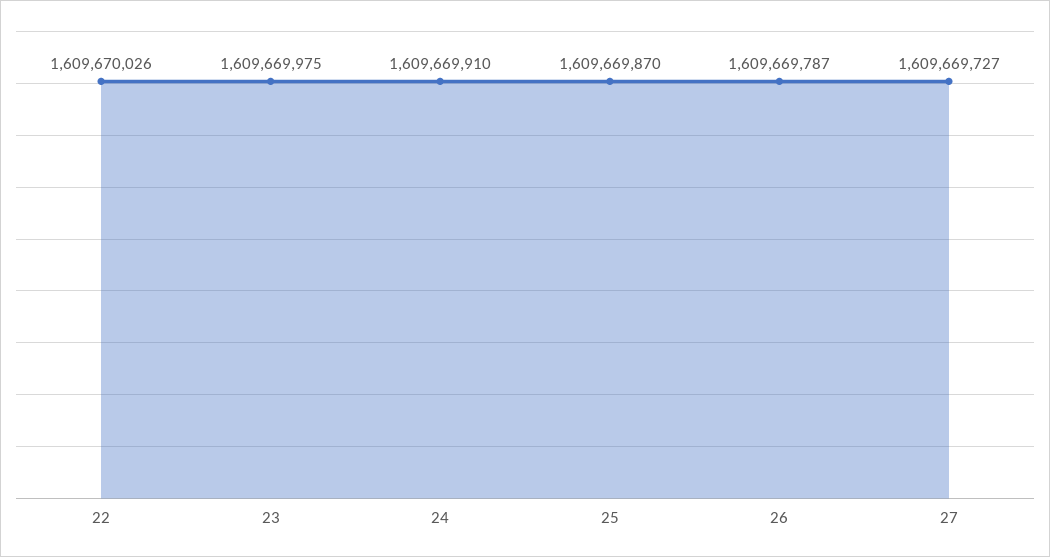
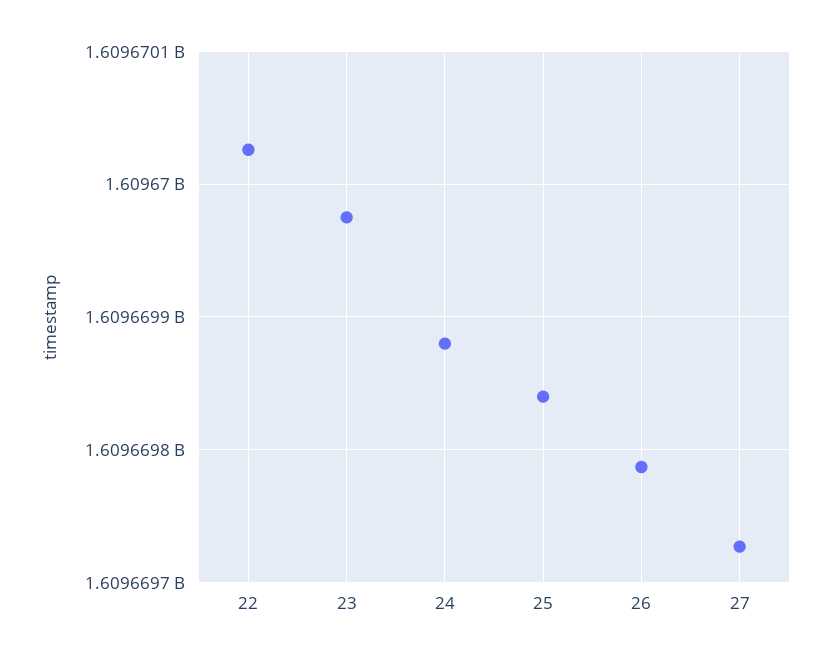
24: 1609669910 -> 1609669880
25: 1609669870 -> 1609669840

